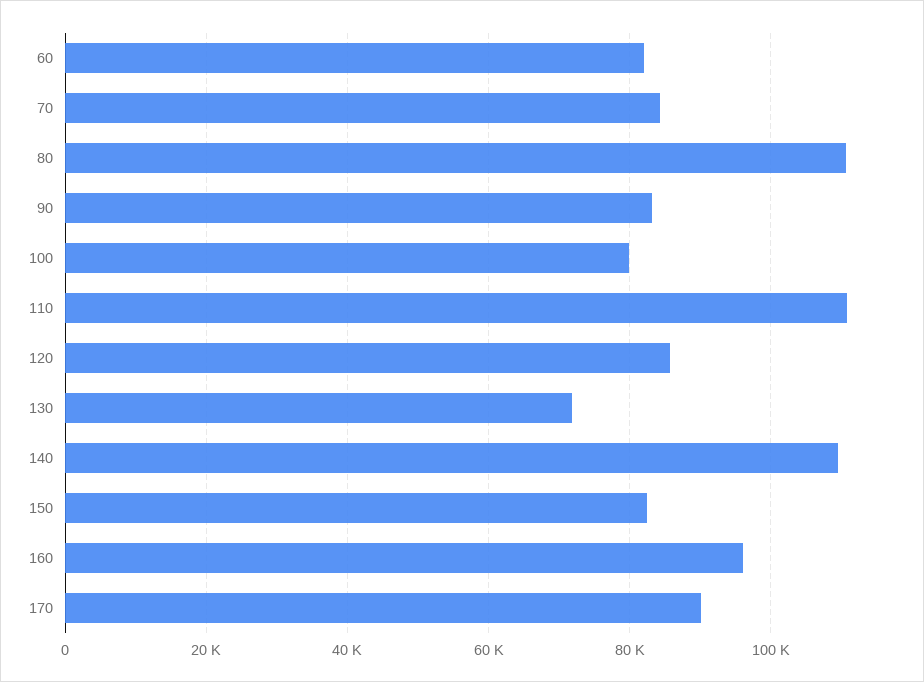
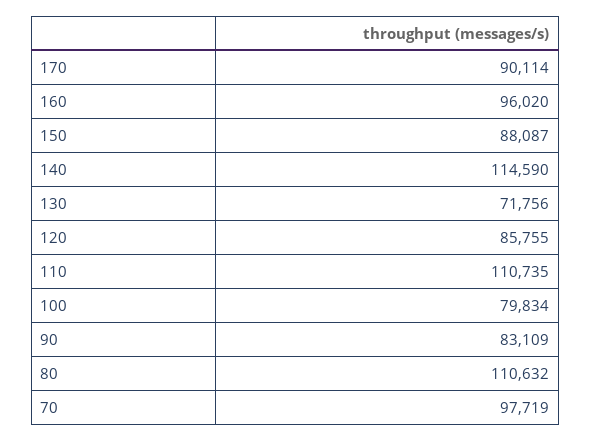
60: 82000 -> none
70: 84000 -> 97719
140: 110000 -> 114590
150: 82000 -> 88087

